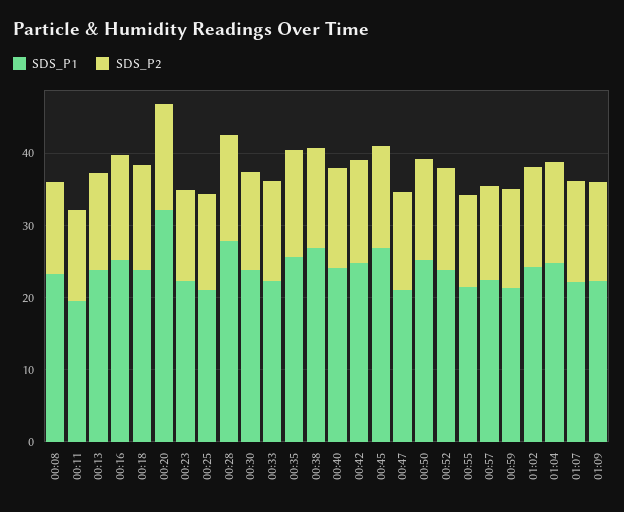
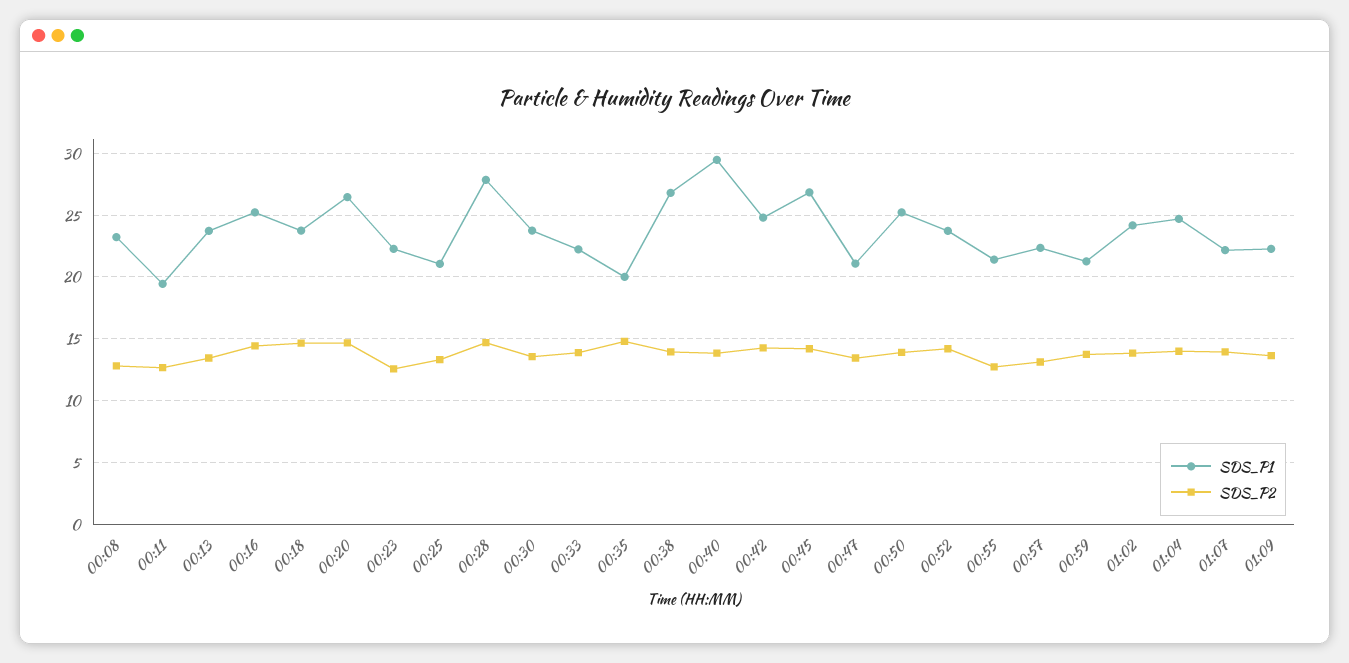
SDS_P1, 00:20: 32 -> 26.5
SDS_P1, 00:35: 26 -> 20
SDS_P1, 00:40: 24 -> 29.5

